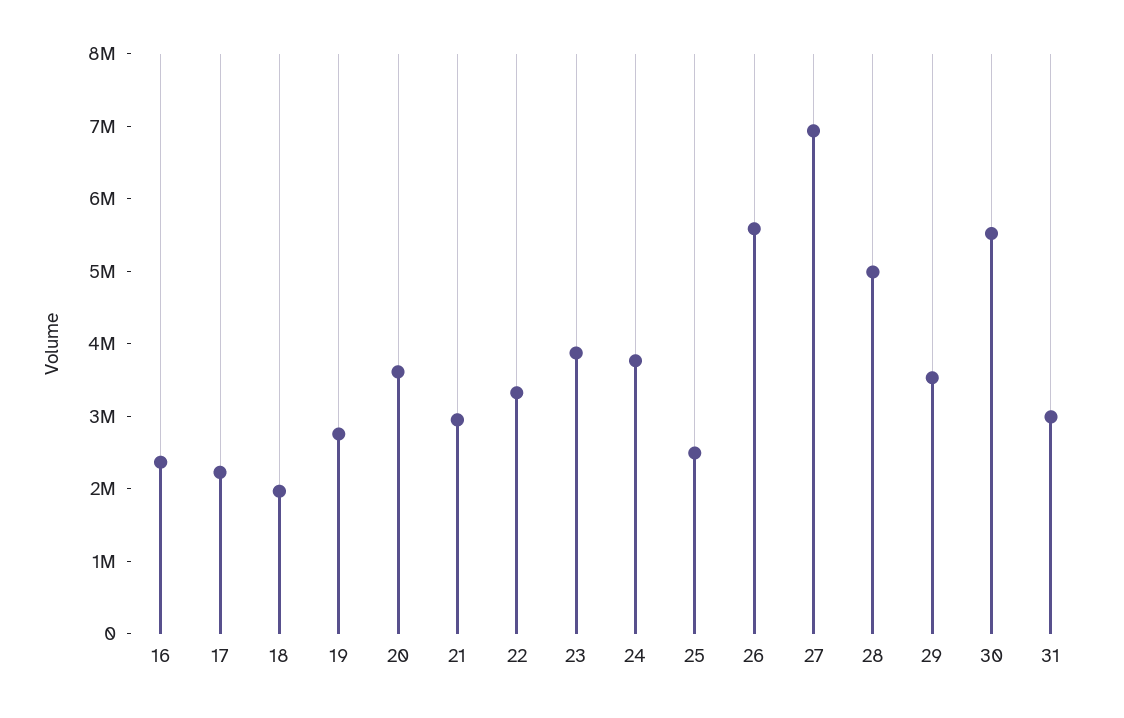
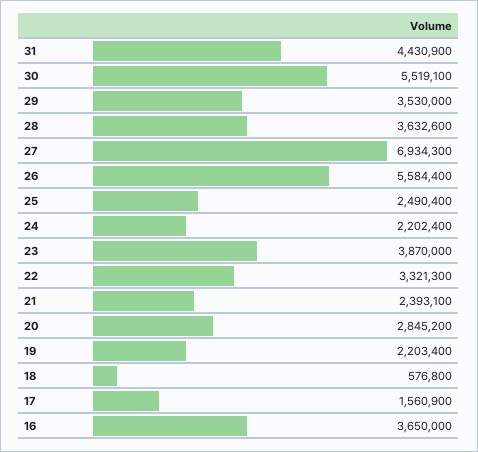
16: 2400000 -> 3650000
17: 2200000 -> 1560900
18: 2000000 -> 576800
19: 2800000 -> 2203400
20: 3600000 -> 2845200
21: 3000000 -> 2393100
24: 3800000 -> 2202400
28: 5000000 -> 3632600
31: 3000000 -> 4430900

